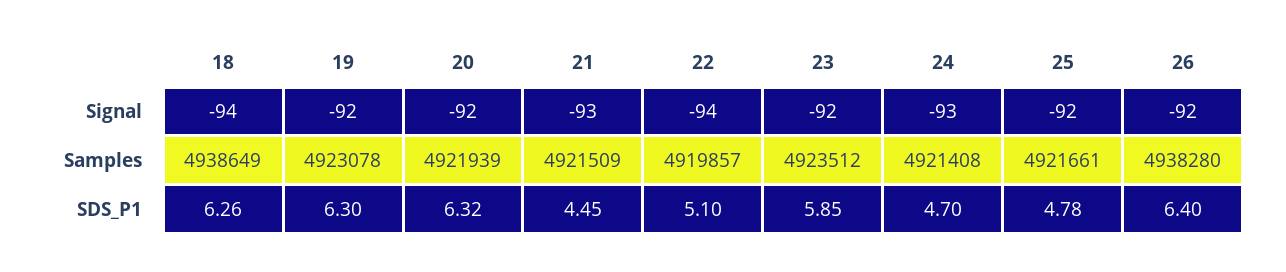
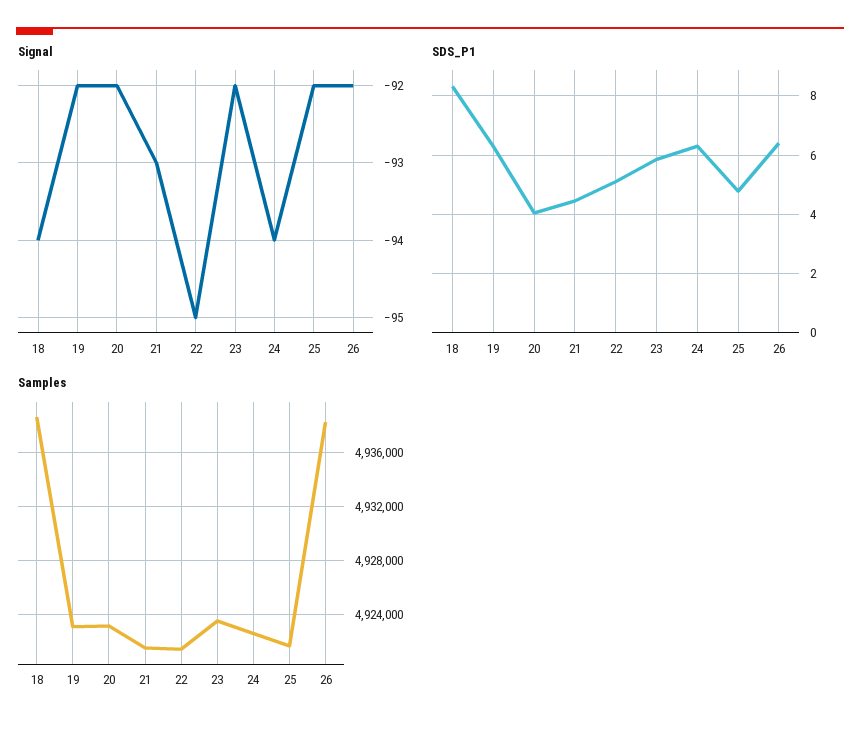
Signal, 22: -94 -> -95
Signal, 24: -93 -> -94
Samples, 20: 4921939 -> 4923000
Samples, 22: 4919857 -> 4921500
Samples, 24: 4921408 -> 4922500
SDS_P1, 18: 6.26 -> 8.25
SDS_P1, 20: 6.32 -> 4
SDS_P1, 24: 4.7 -> 6.25

